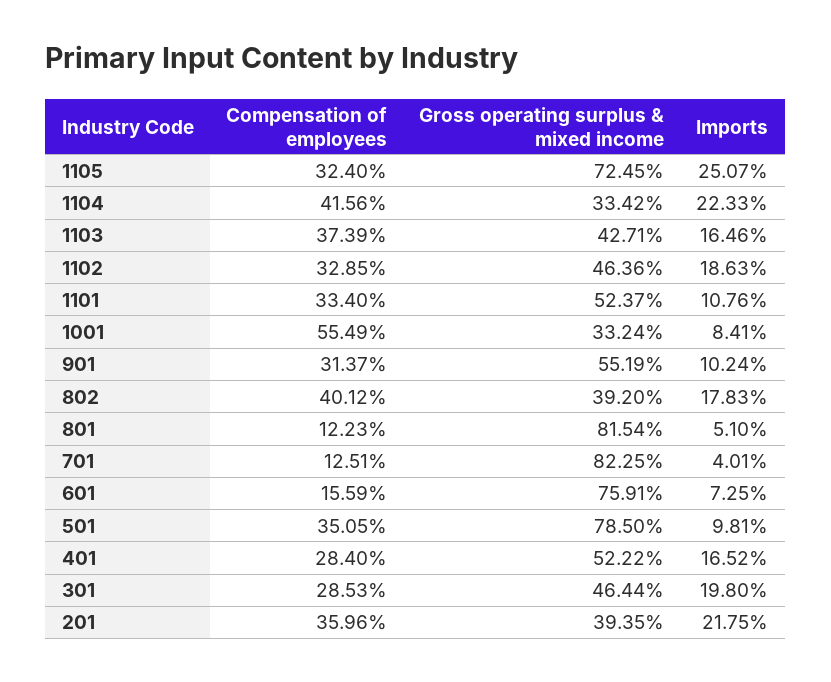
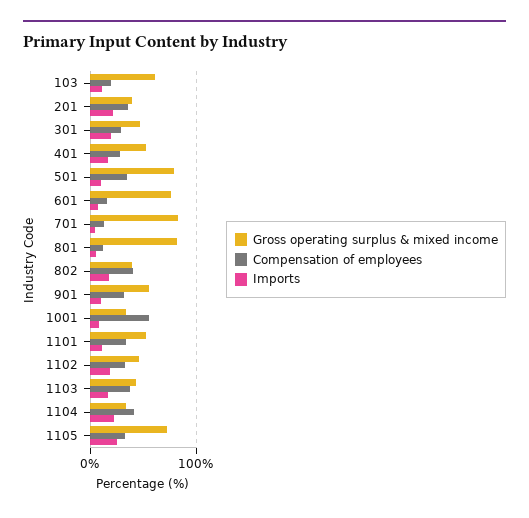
Gross operating surplus & mixed income, 103: none -> 60
Compensation of employees, 103: none -> 20
Imports, 103: none -> 10

